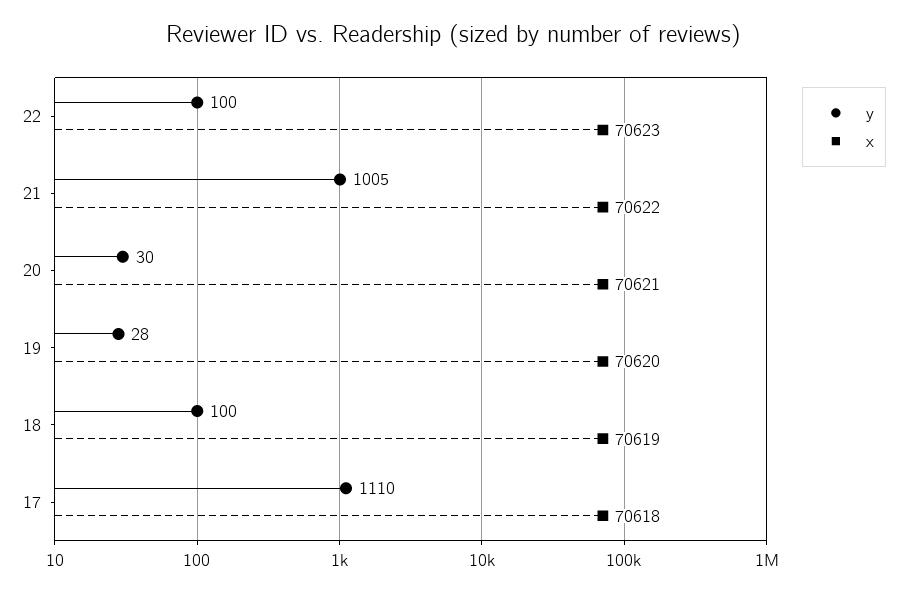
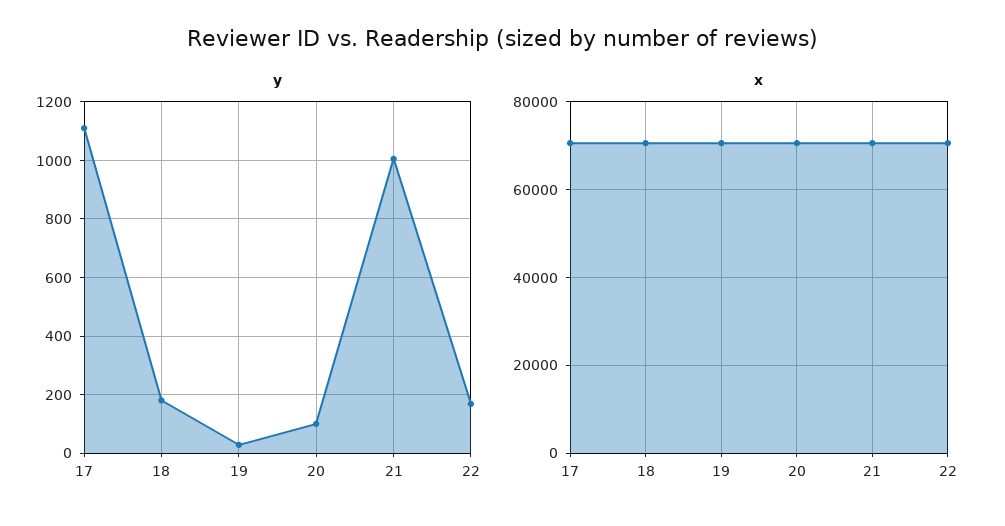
y, 22: 100 -> 175
y, 20: 30 -> 100
y, 18: 100 -> 175

